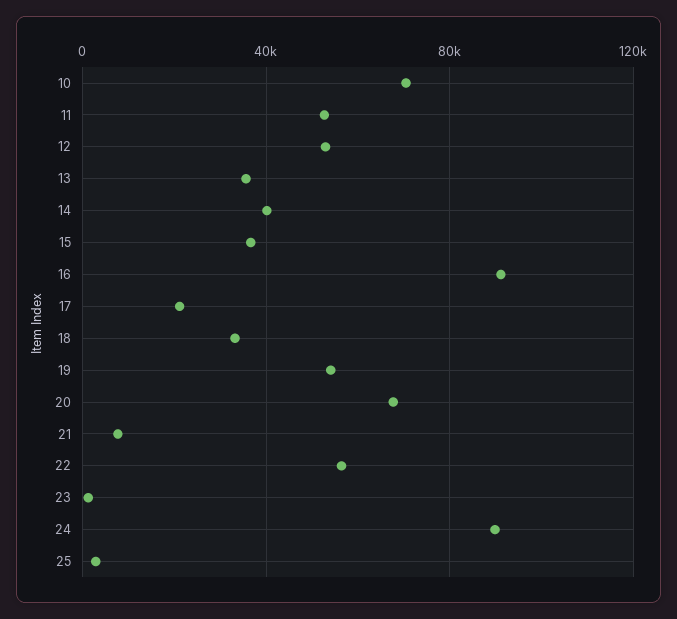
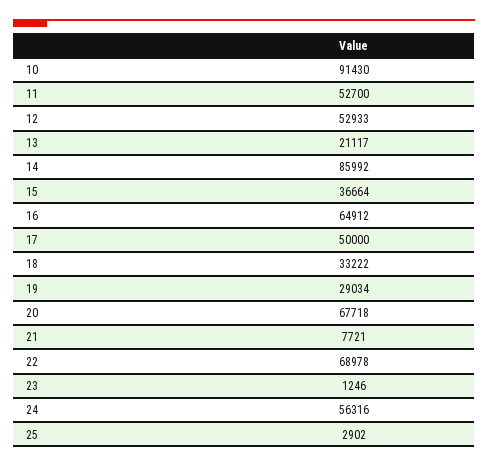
10: 70000 -> 91430
13: 35000 -> 21117
14: 40000 -> 85992
16: 90000 -> 64912
17: 20000 -> 50000
19: 55000 -> 29034
22: 55000 -> 68978
24: 90000 -> 56316

